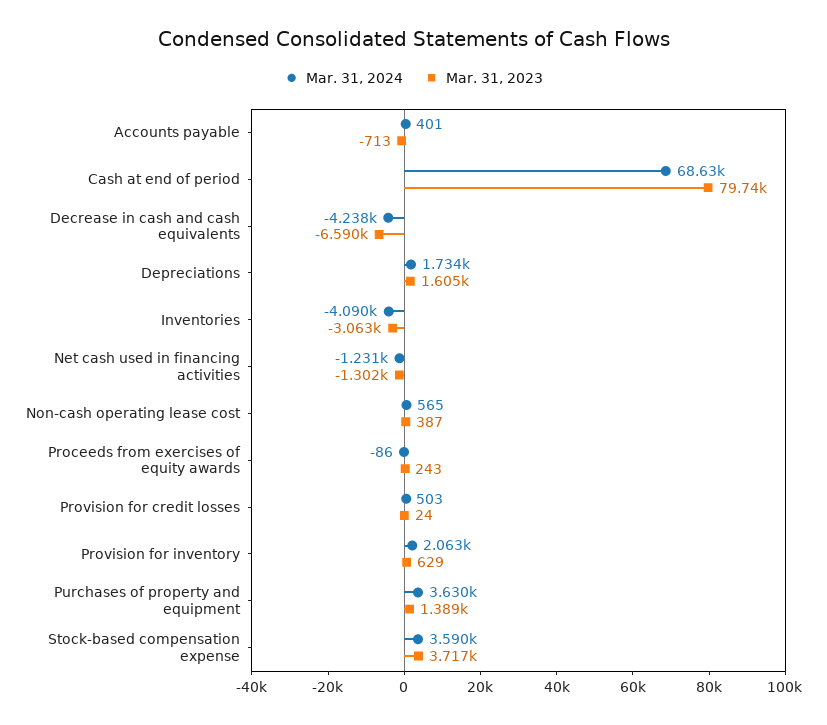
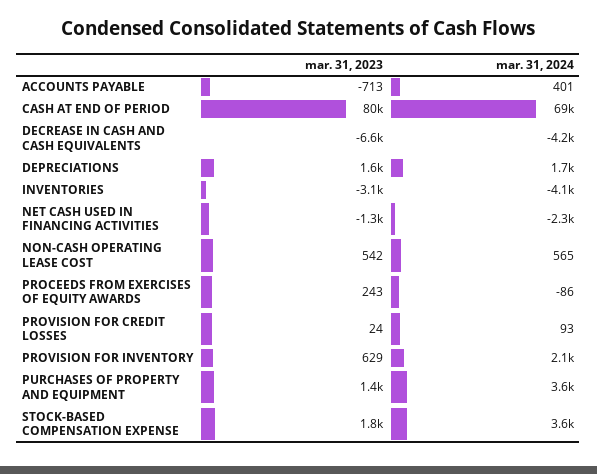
Mar. 31, 2024, Net cash used in financing activities: -1231 -> -2300
Mar. 31, 2023, Non-cash operating lease cost: 387 -> 542
Mar. 31, 2024, Provision for credit losses: 503 -> 93
Mar. 31, 2023, Stock-based compensation expense: 3717 -> 1800

